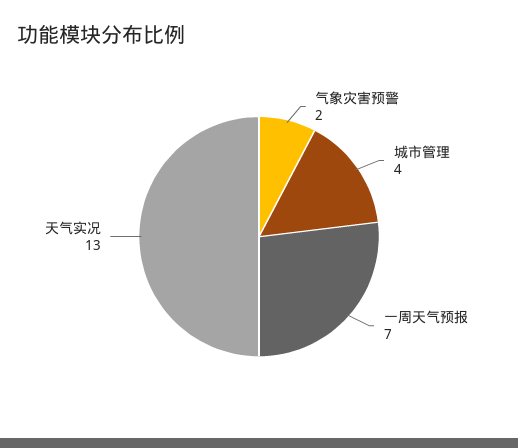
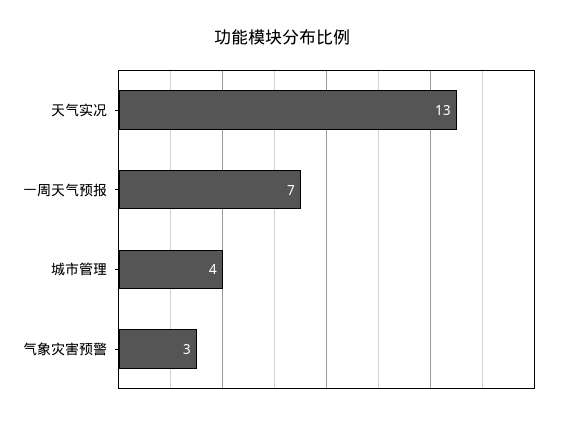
气象灾害预警: 2 -> 3

